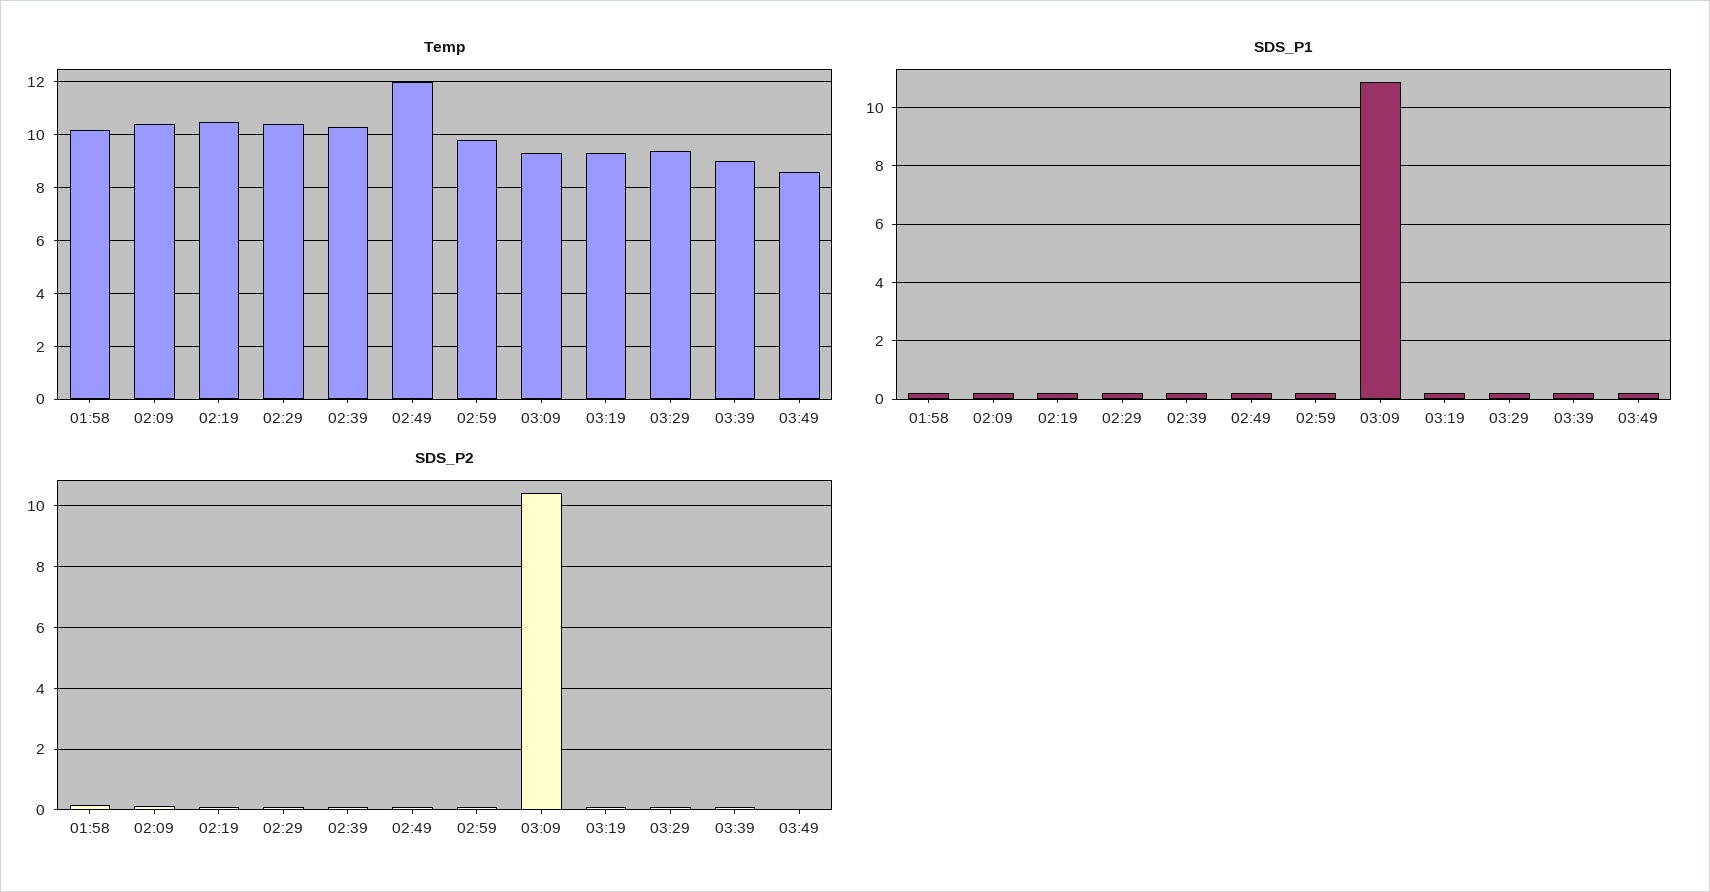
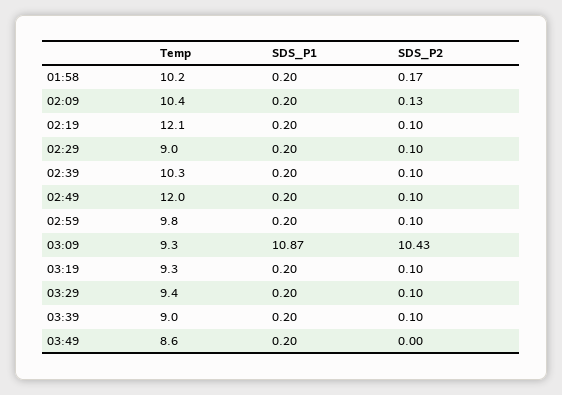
Temp, 02:19: 10.5 -> 12.1
Temp, 02:29: 10.5 -> 9

